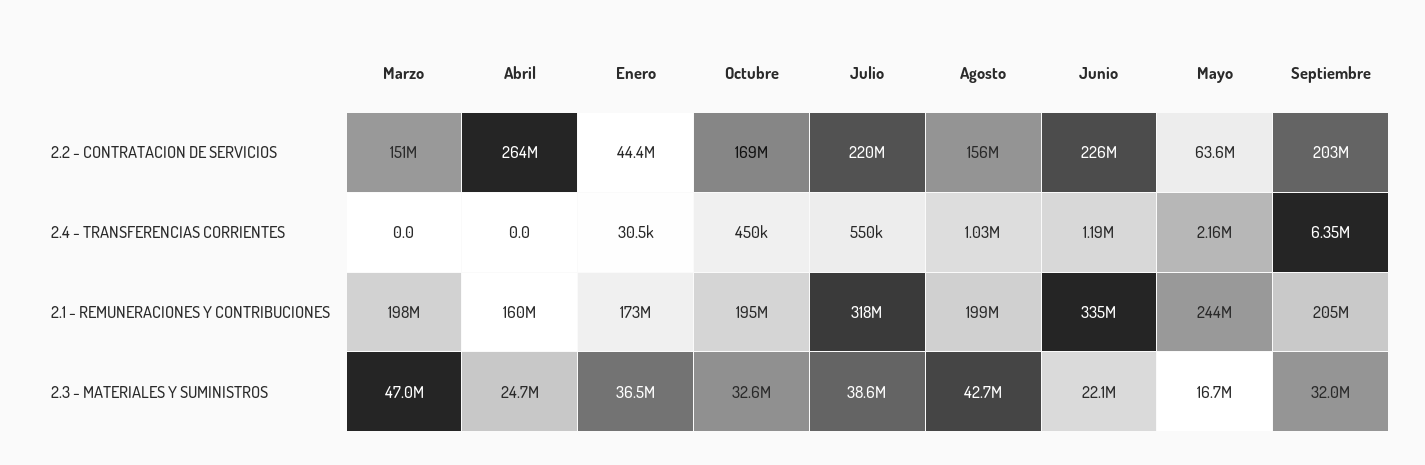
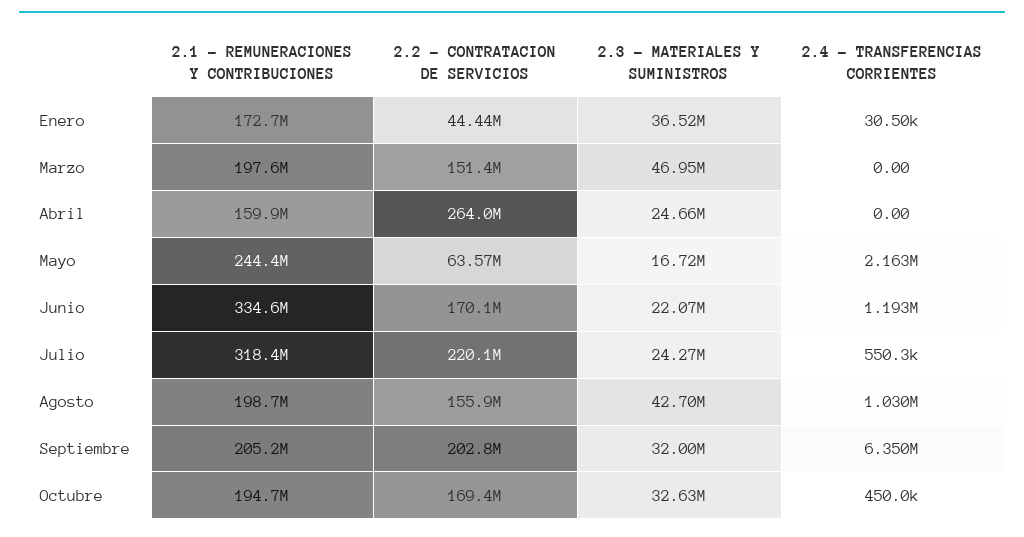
Junio, 2.2 - CONTRATACION DE SERVICIOS: 226000000 -> 170100000
Julio, 2.3 - MATERIALES Y SUMINISTROS: 38600000 -> 24270000

